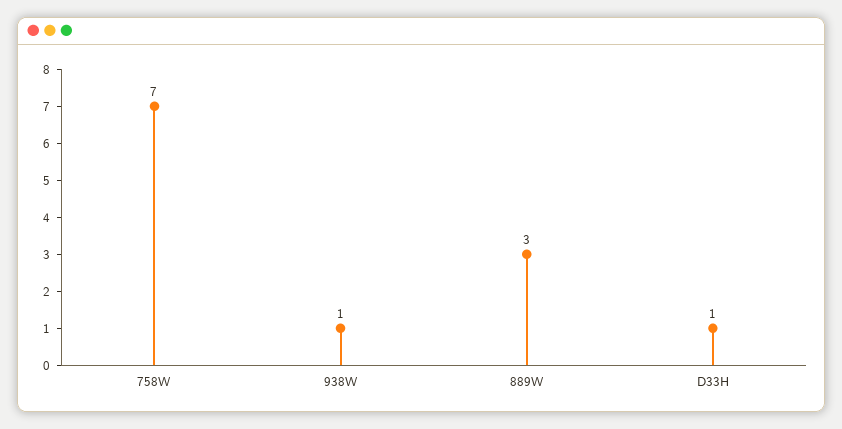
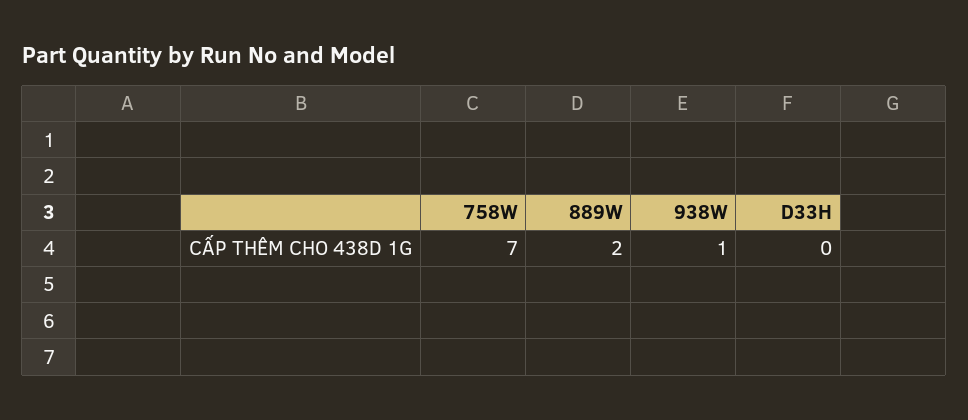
889W: 3 -> 2
D33H: 1 -> 0

